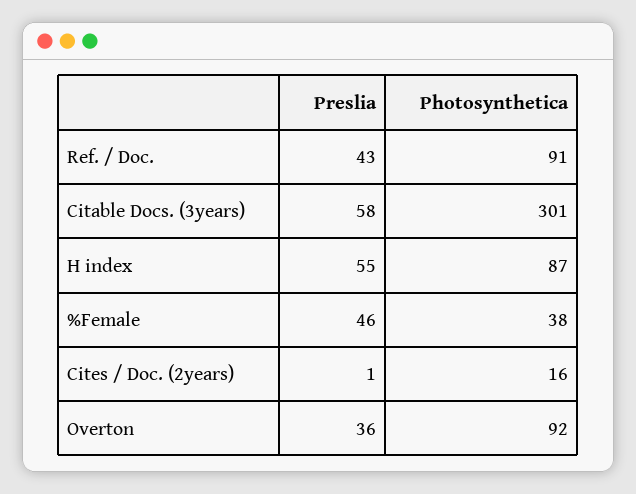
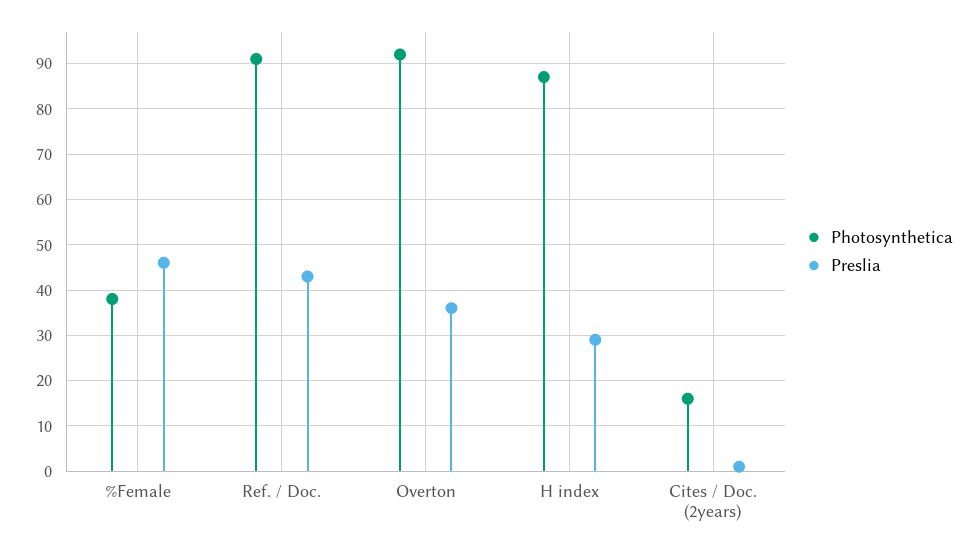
Preslia, Citable Docs. (3years): 58 -> none
Photosynthetica, Citable Docs. (3years): 301 -> none
Preslia, H index: 55 -> 30

